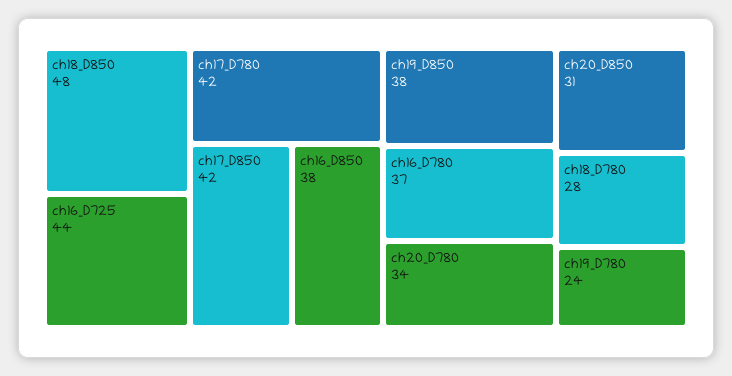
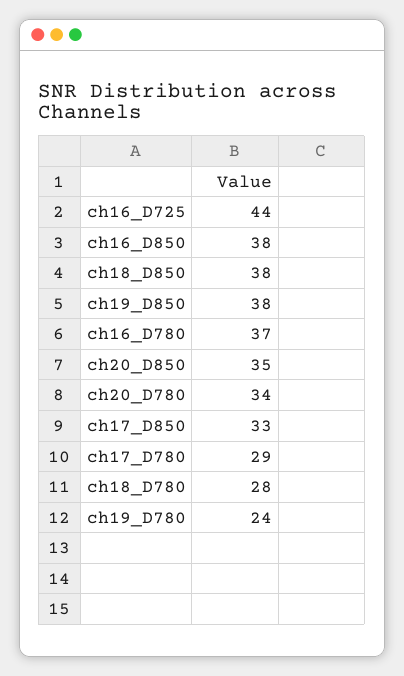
ch18_D850: 48 -> 38
ch17_D780: 42 -> 29
ch17_D850: 42 -> 33
ch20_D850: 31 -> 35

